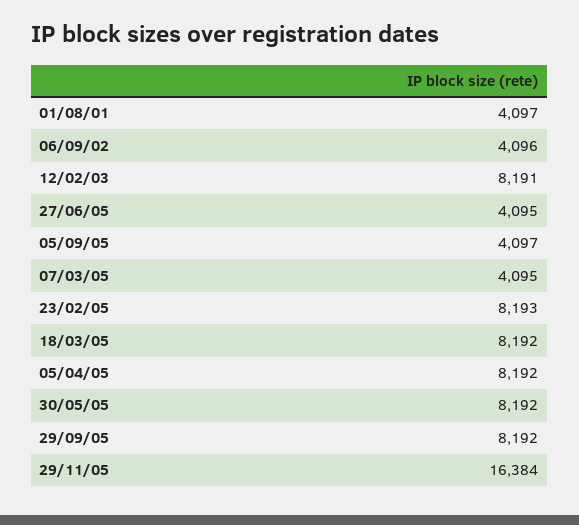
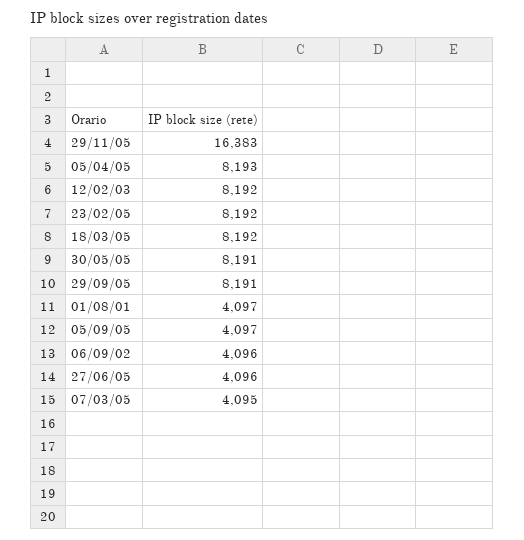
12/02/03: 8191 -> 8192
27/06/05: 4095 -> 4096
23/02/05: 8193 -> 8192
05/04/05: 8192 -> 8193
30/05/05: 8192 -> 8191
29/09/05: 8192 -> 8191
29/11/05: 16384 -> 16383

